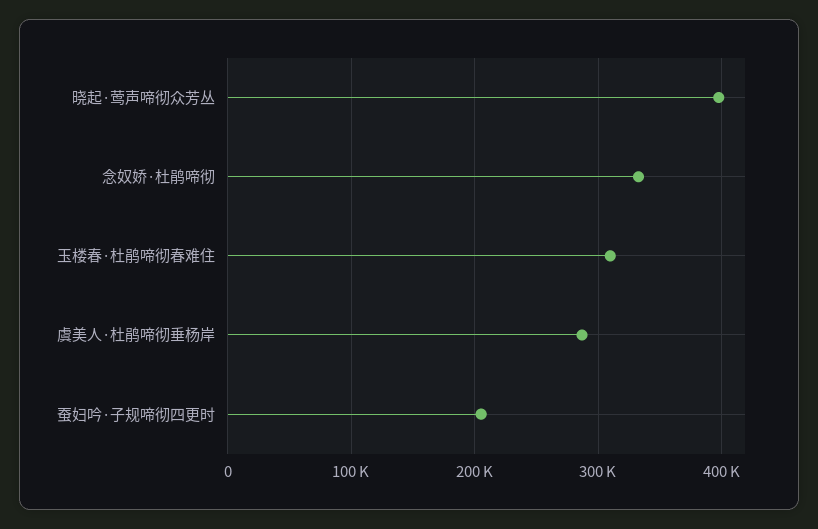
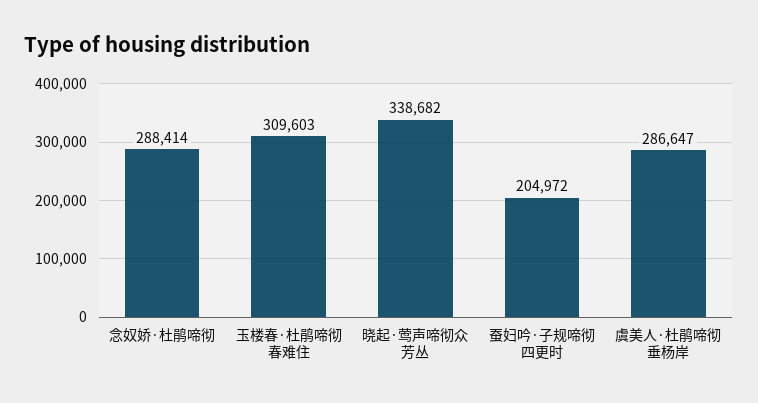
晓起·莺声啼彻众芳丛: 400000 -> 338682
念奴娇·杜鹃啼彻: 330000 -> 288414

